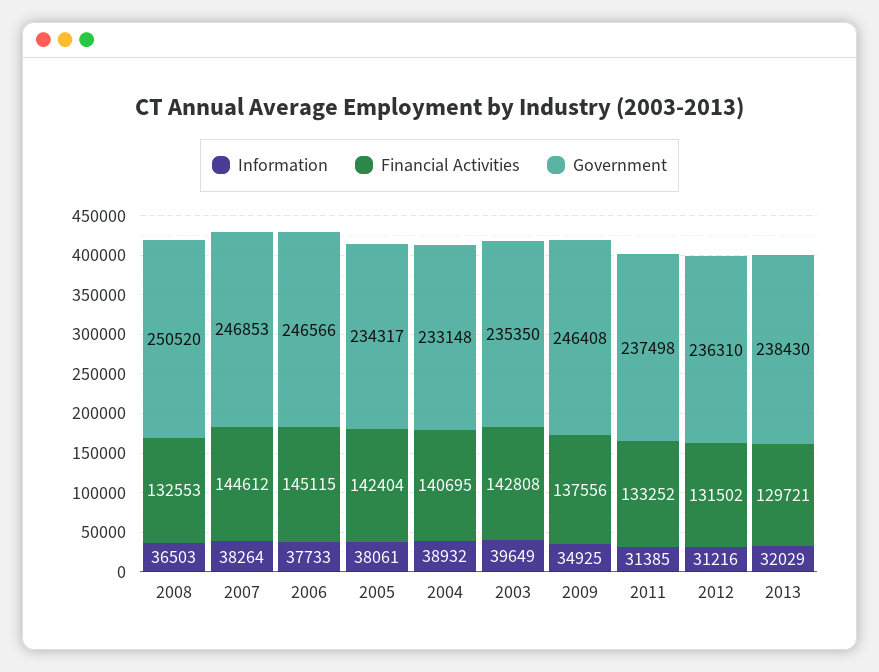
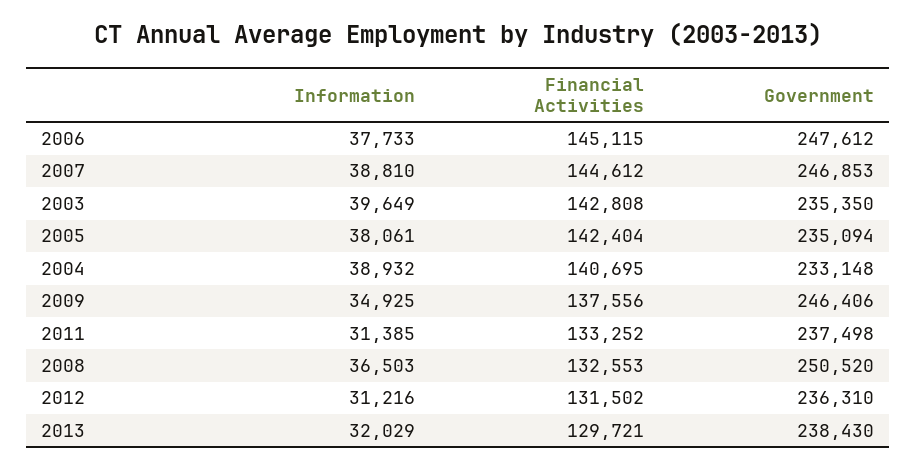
Information, 2007: 38264 -> 38810
Government, 2006: 246566 -> 247612
Government, 2005: 234317 -> 235094
Government, 2009: 246408 -> 246406

